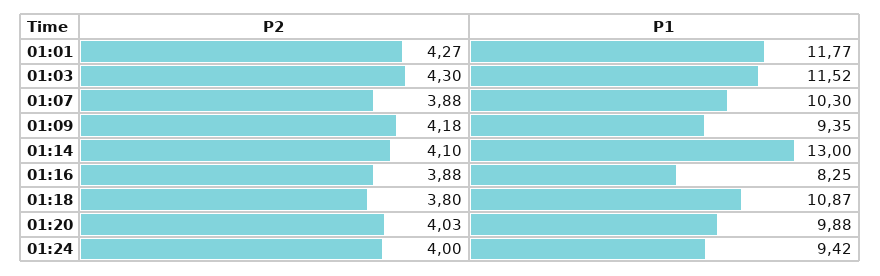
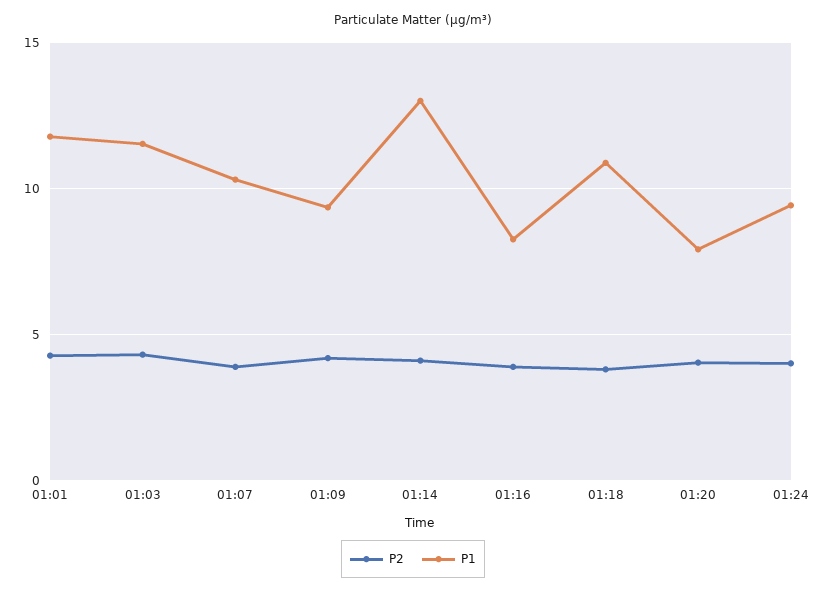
P1, 01:20: 9.88 -> 8

